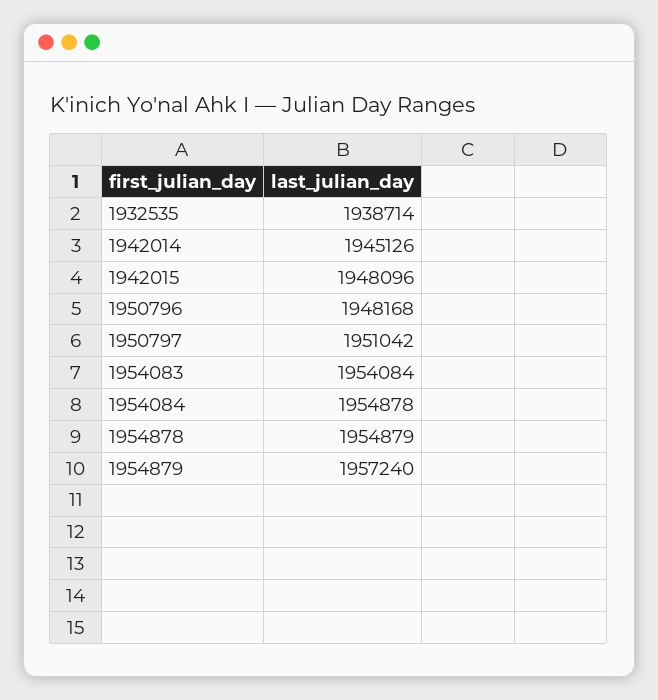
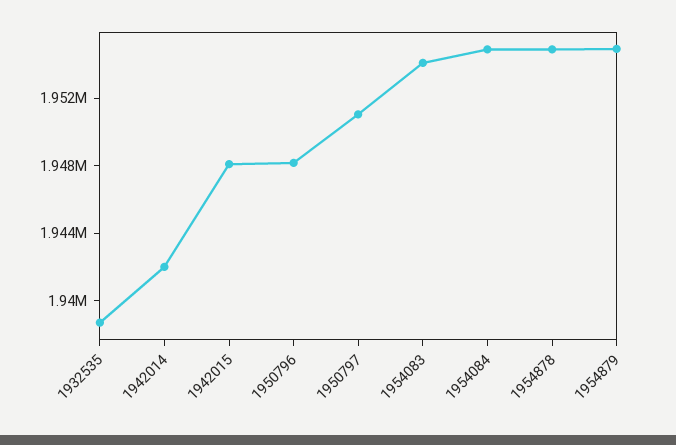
1942014: 1945126 -> 1942000
1954879: 1957240 -> 1955000

